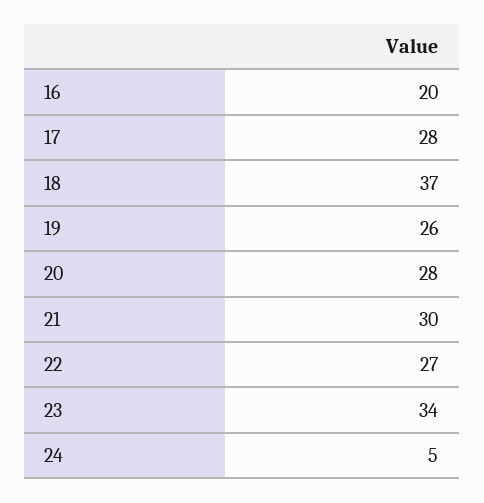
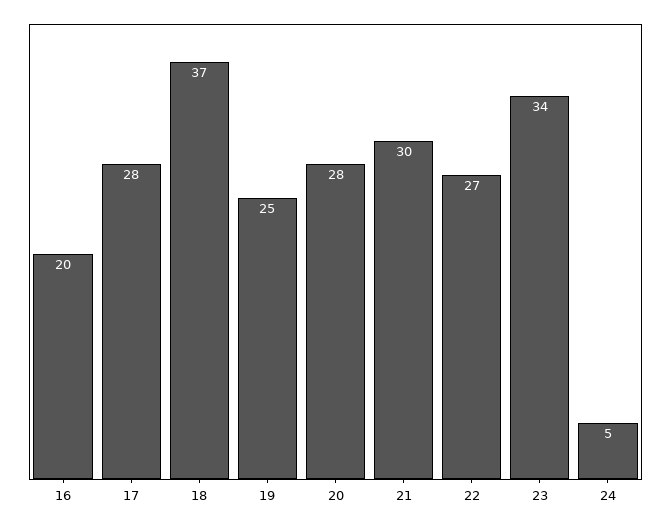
19: 26 -> 25

